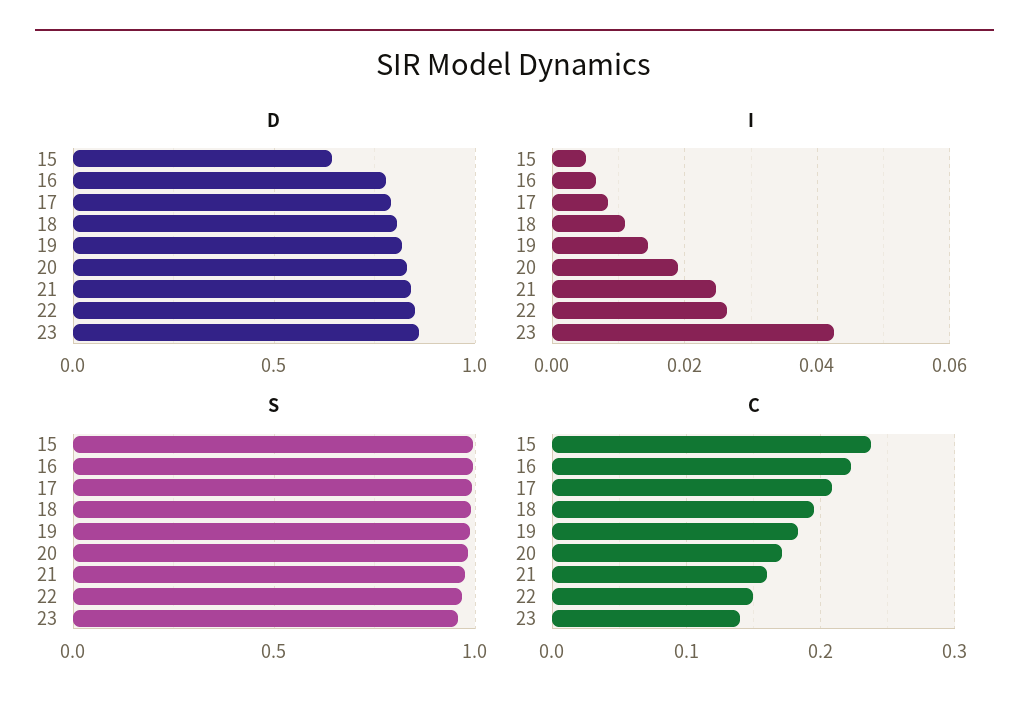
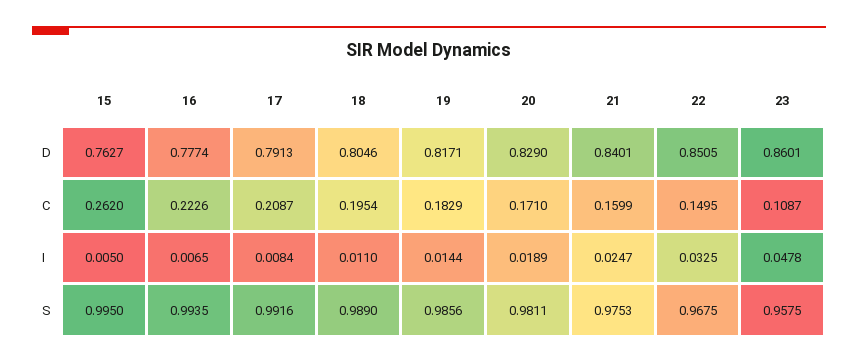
D, 15: 0.65 -> 0.7627
I, 22: 0.026 -> 0.0325
I, 23: 0.042 -> 0.0478
C, 15: 0.24 -> 0.262
C, 23: 0.14 -> 0.1087

